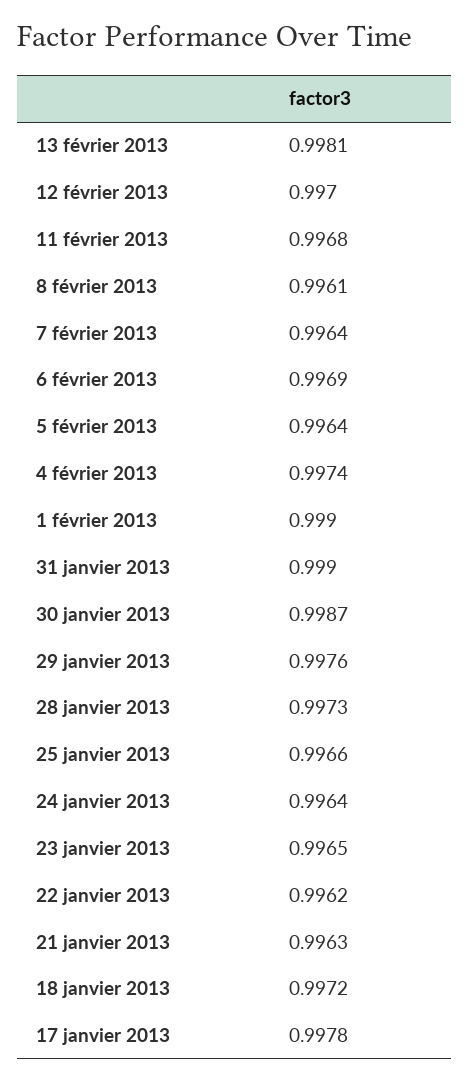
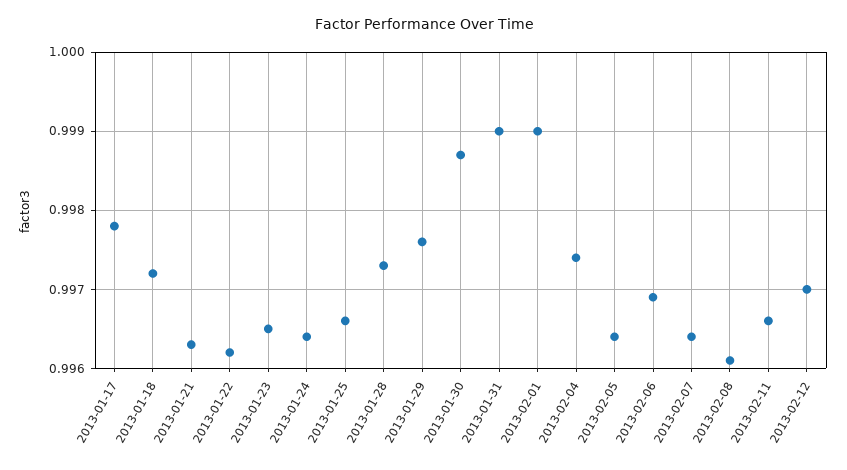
13 février 2013: 0.9981 -> none
11 février 2013: 0.9968 -> 0.9966

